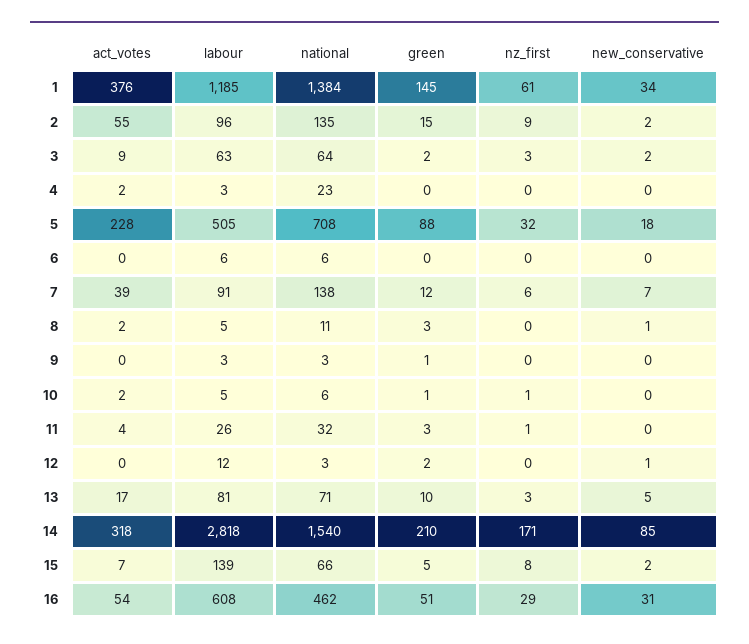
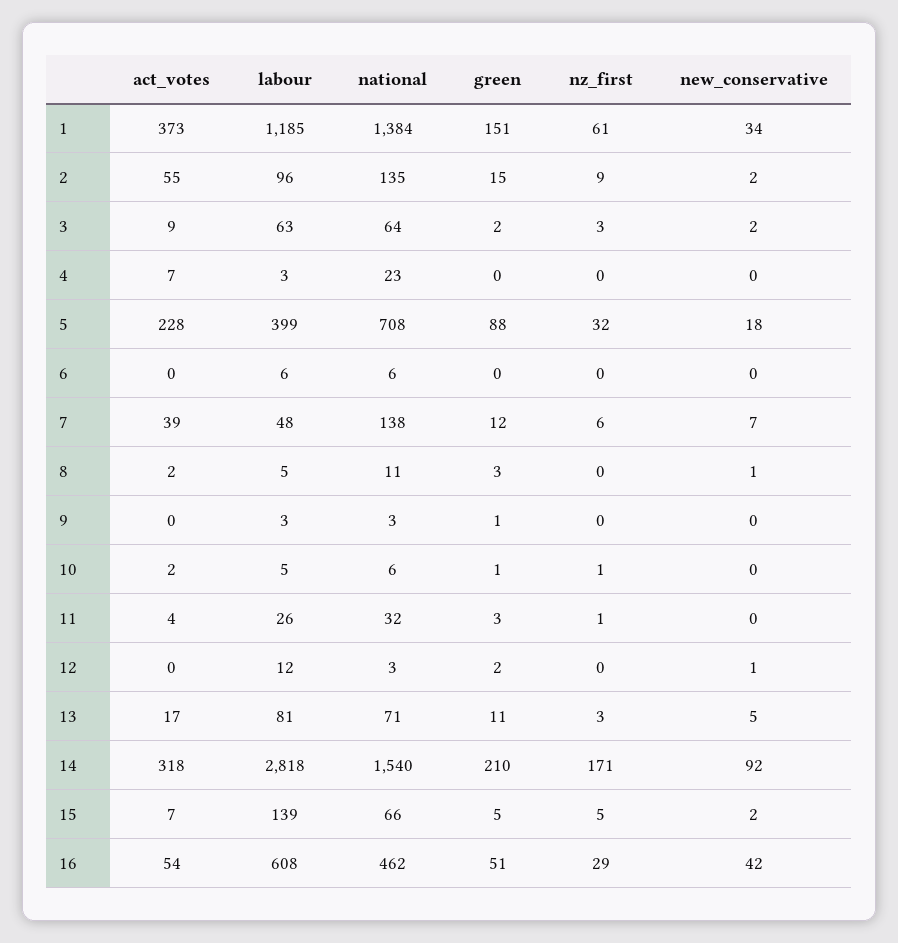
act_votes, 1: 376 -> 373
green, 1: 145 -> 151
act_votes, 4: 2 -> 7
labour, 5: 505 -> 399
labour, 7: 91 -> 48
green, 13: 10 -> 11
new_conservative, 14: 85 -> 92
nz_first, 15: 8 -> 5
new_conservative, 16: 31 -> 42

